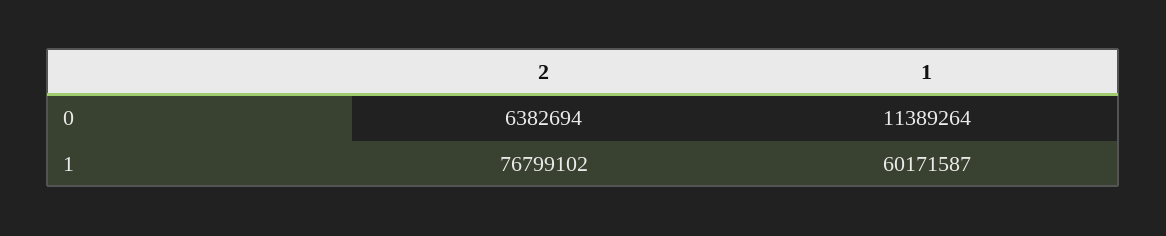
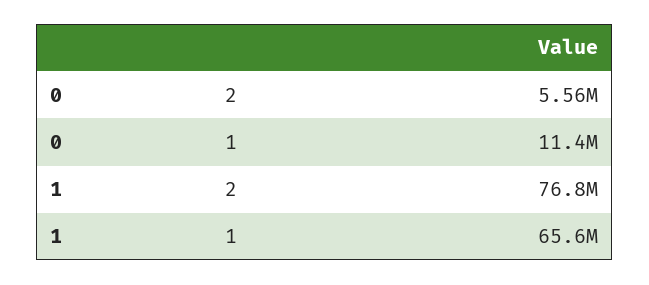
2, 0: 6382694 -> 5560000
1, 1: 60171587 -> 65600000

